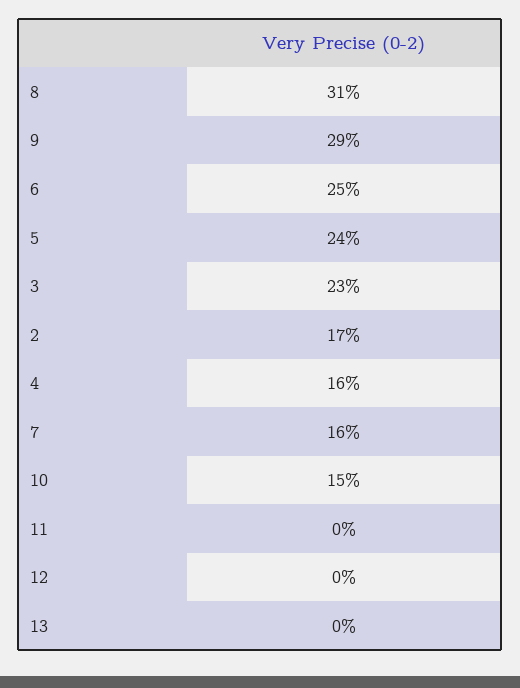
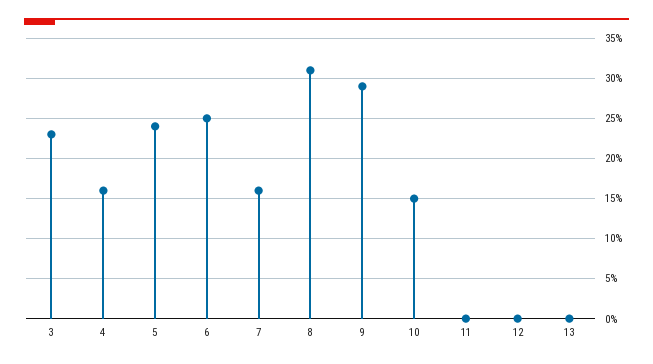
2: 17 -> none

